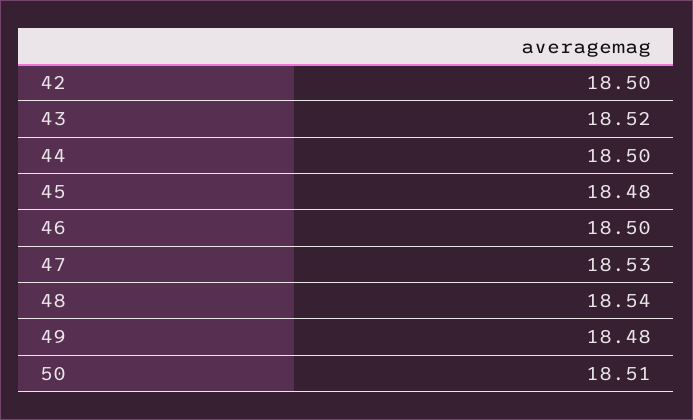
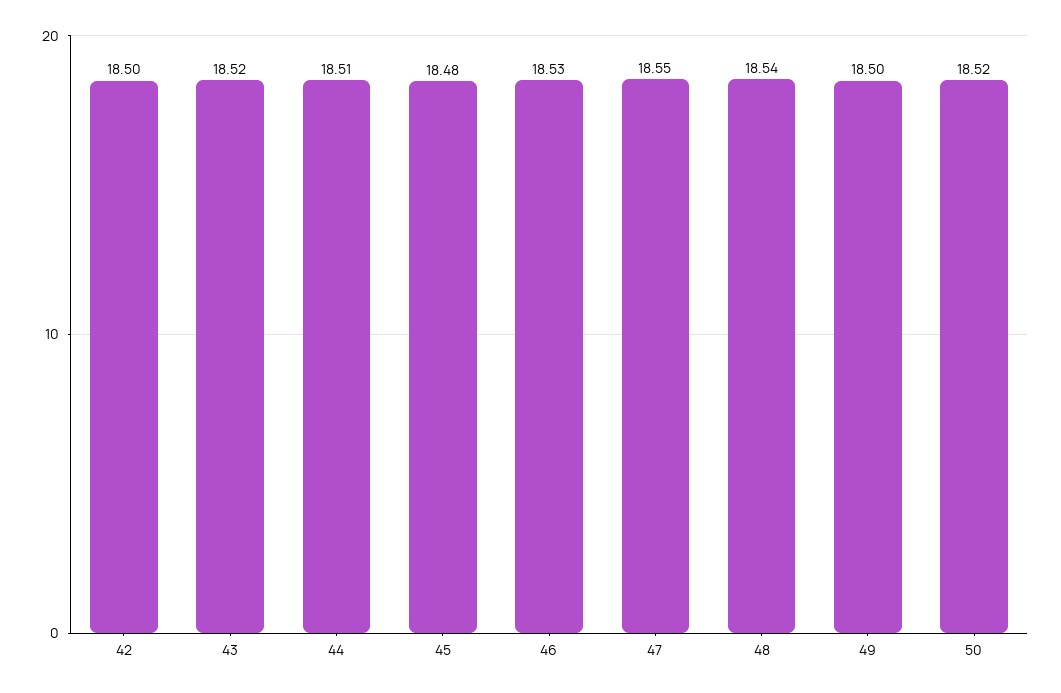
44: 18.5 -> 18.51
46: 18.5 -> 18.53
47: 18.53 -> 18.55
49: 18.48 -> 18.5
50: 18.51 -> 18.52

